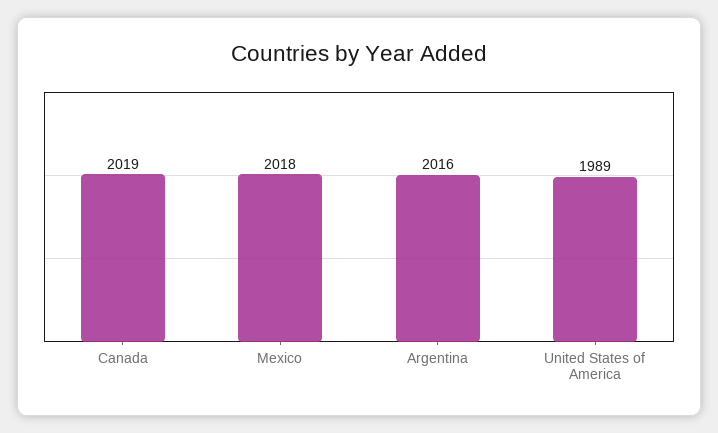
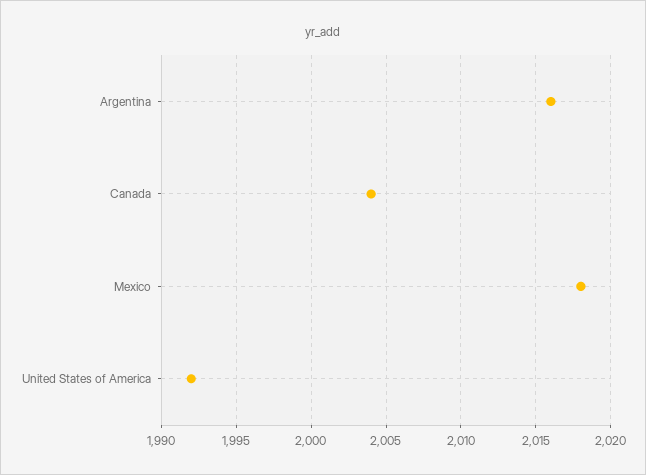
Canada: 2019 -> 2004
United States of America: 1989 -> 1992

